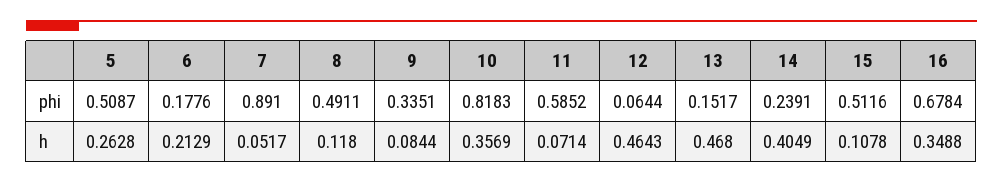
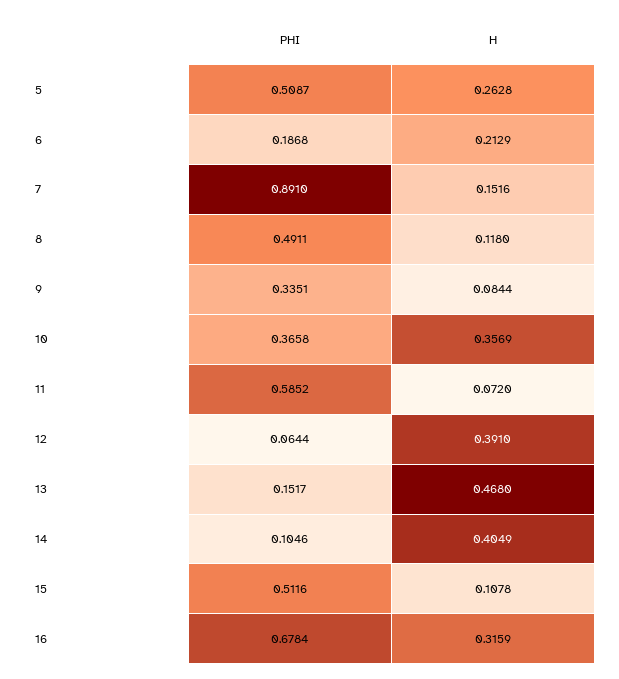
6, phi: 0.1776 -> 0.1868
10, phi: 0.8183 -> 0.3658
14, phi: 0.2391 -> 0.1046
7, h: 0.0517 -> 0.1516
11, h: 0.0714 -> 0.072
12, h: 0.4643 -> 0.391
16, h: 0.3488 -> 0.3159

